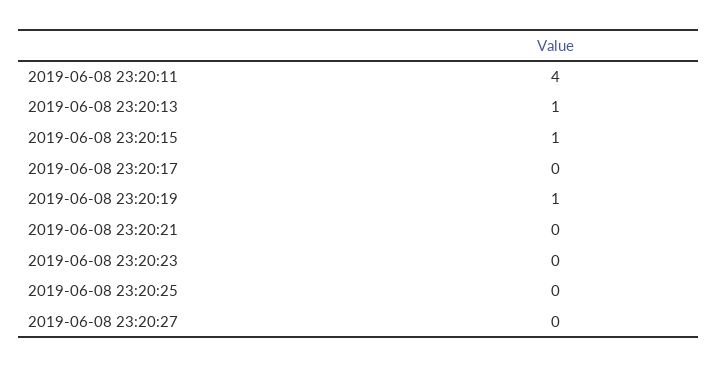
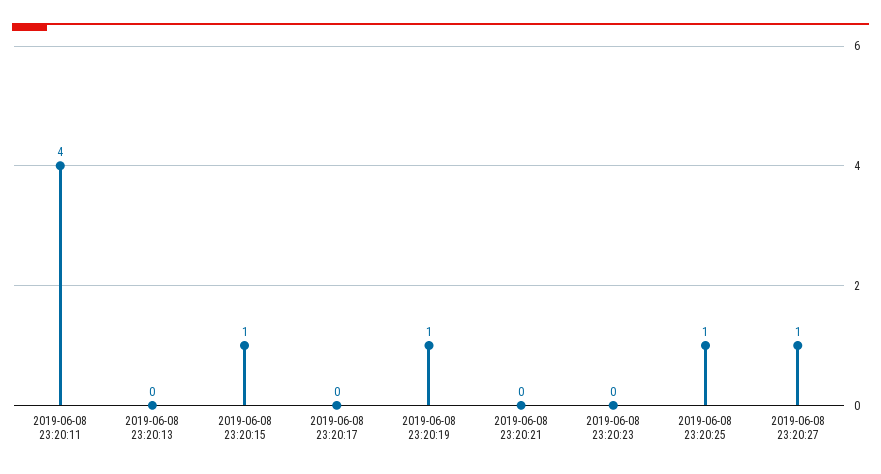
2019-06-08 23:20:13: 1 -> 0
2019-06-08 23:20:25: 0 -> 1
2019-06-08 23:20:27: 0 -> 1

